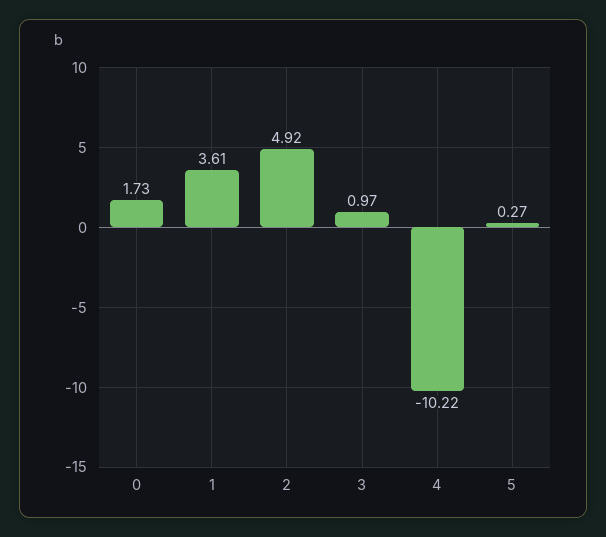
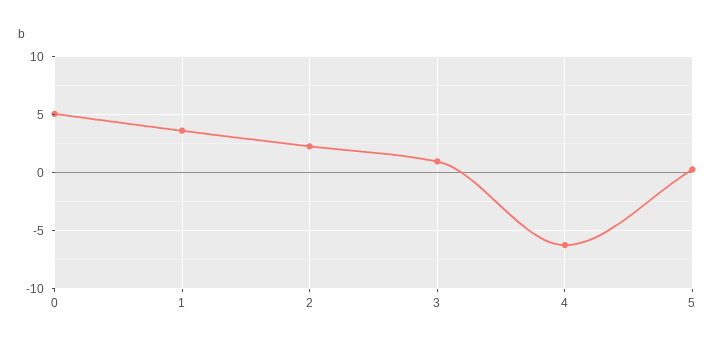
0: 1.73 -> 5
2: 4.92 -> 2
4: -10.22 -> -6

